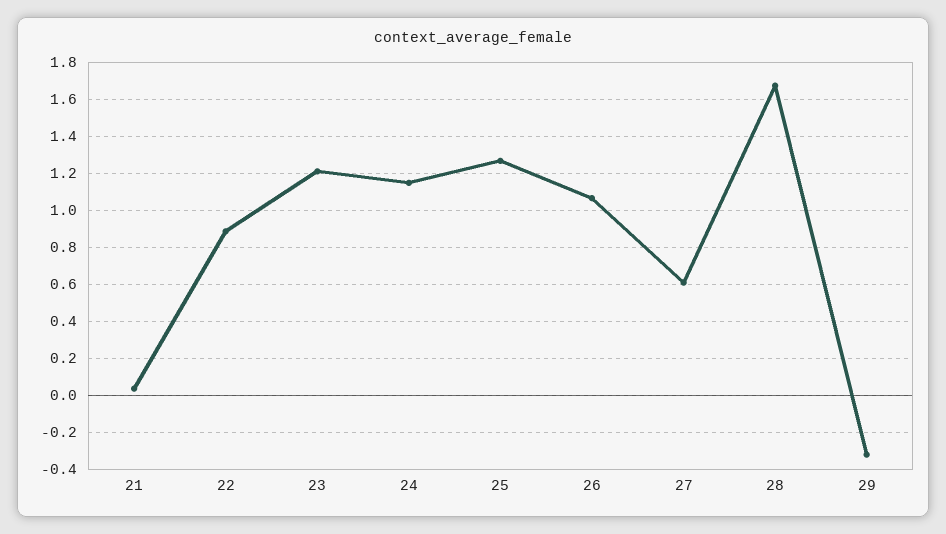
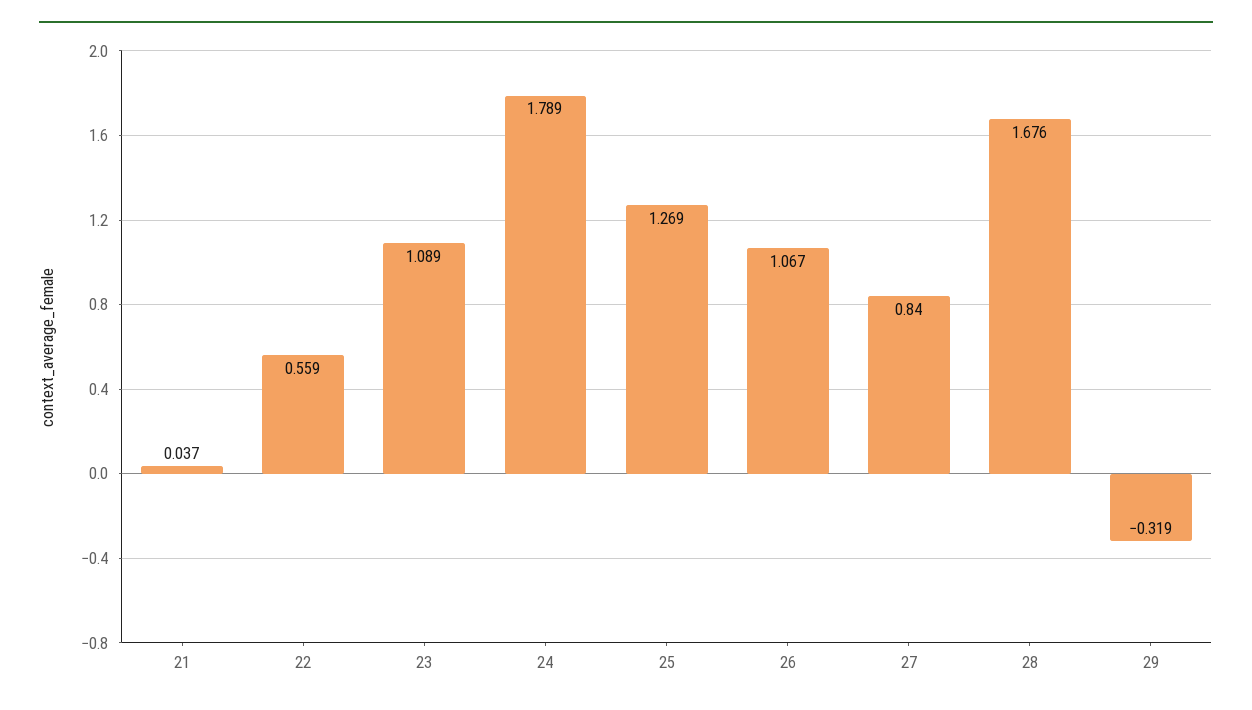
22: 0.9 -> 0.559
23: 1.2 -> 1.089
24: 1.15 -> 1.789
27: 0.6 -> 0.84

